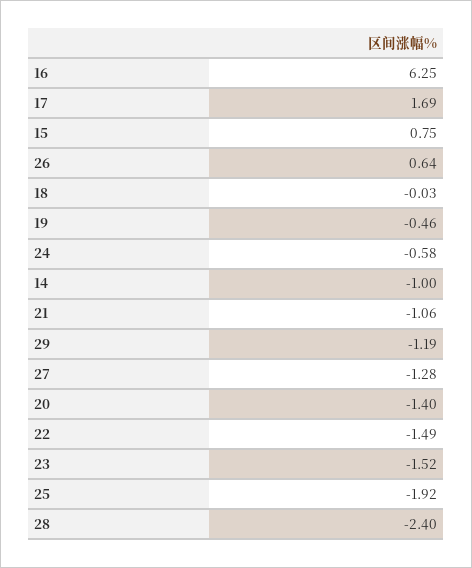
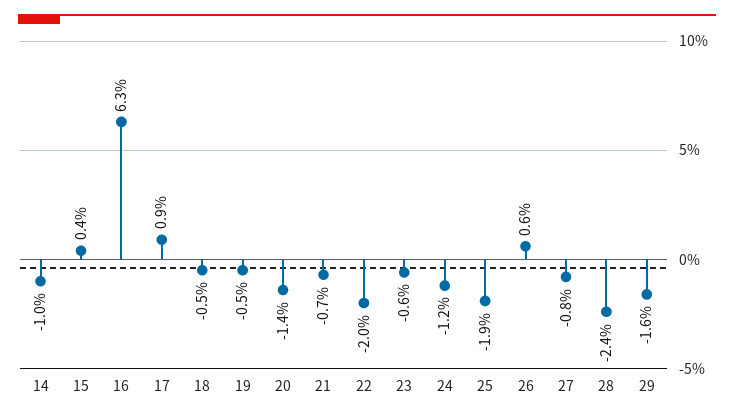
17: 1.69 -> 0.9
15: 0.75 -> 0.4
18: -0.03 -> -0.5
24: -0.58 -> -1.2
21: -1.06 -> -0.7
29: -1.19 -> -1.6
27: -1.28 -> -0.8
22: -1.49 -> -2
23: -1.52 -> -0.6

